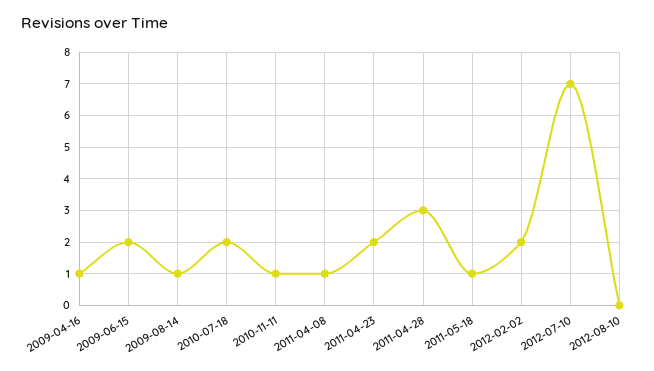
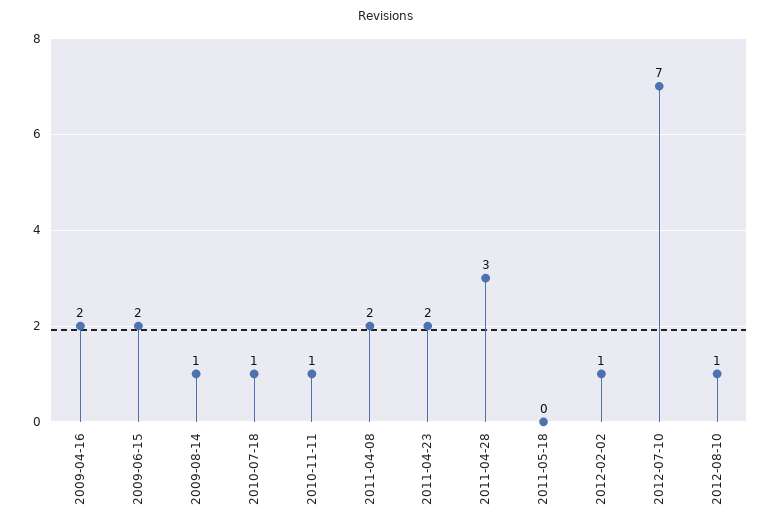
2009-04-16: 1 -> 2
2010-07-18: 2 -> 1
2011-04-08: 1 -> 2
2011-05-18: 1 -> 0
2012-02-02: 2 -> 1
2012-08-10: 0 -> 1

